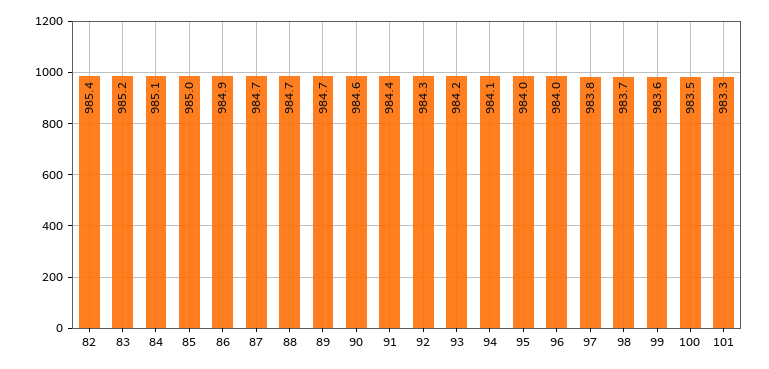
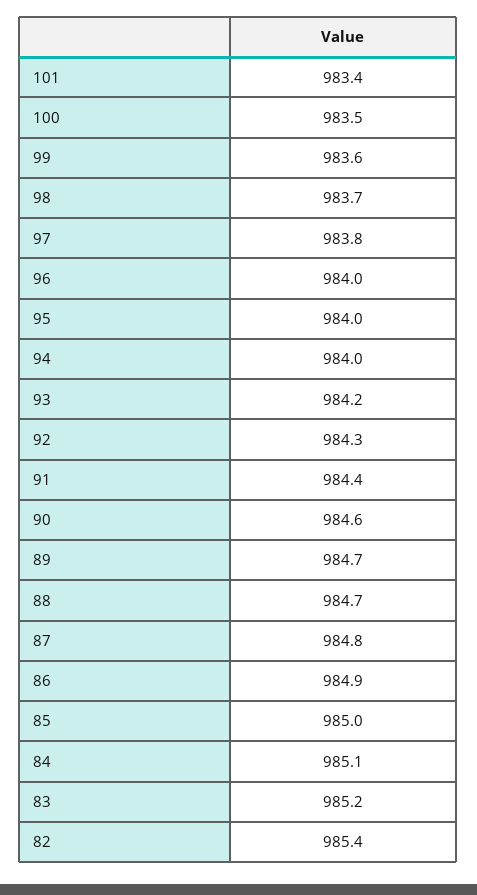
87: 984.7 -> 984.8
94: 984.1 -> 984
101: 983.3 -> 983.4

